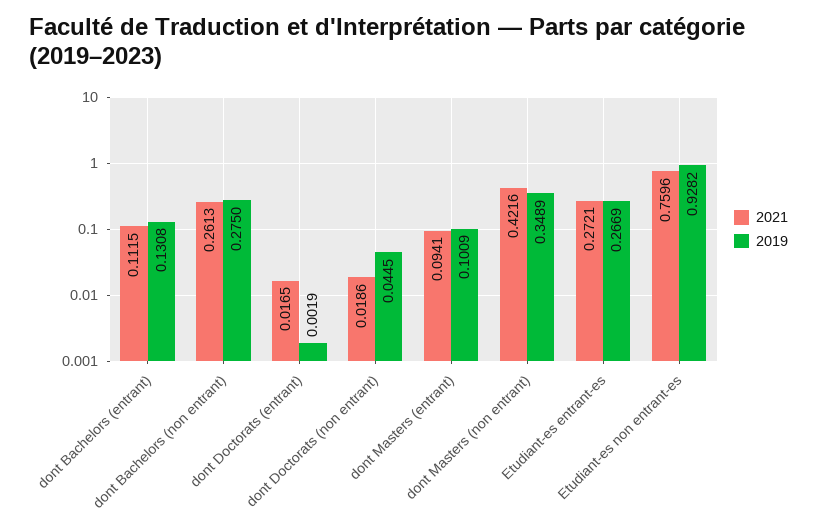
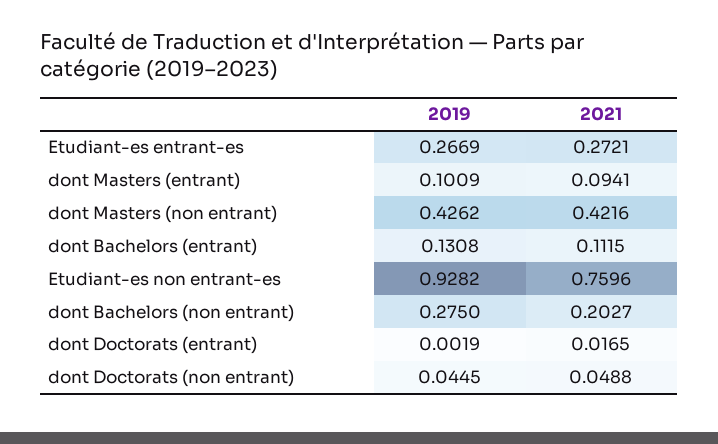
2021, dont Bachelors (non entrant): 0.2613 -> 0.2027
2021, dont Doctorats (non entrant): 0.0186 -> 0.0488
2019, dont Masters (non entrant): 0.3489 -> 0.4262

